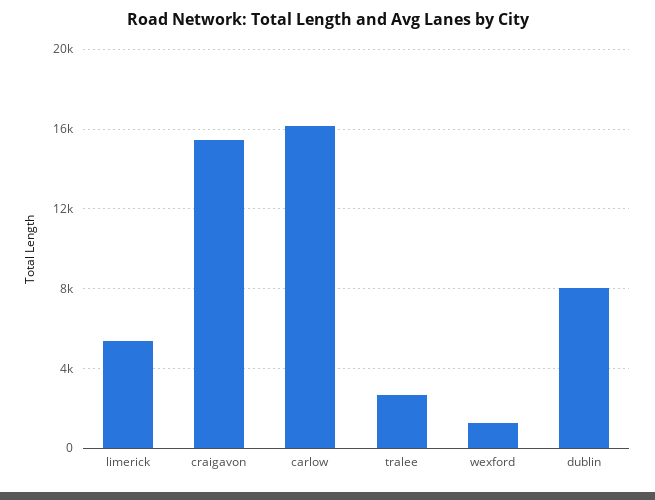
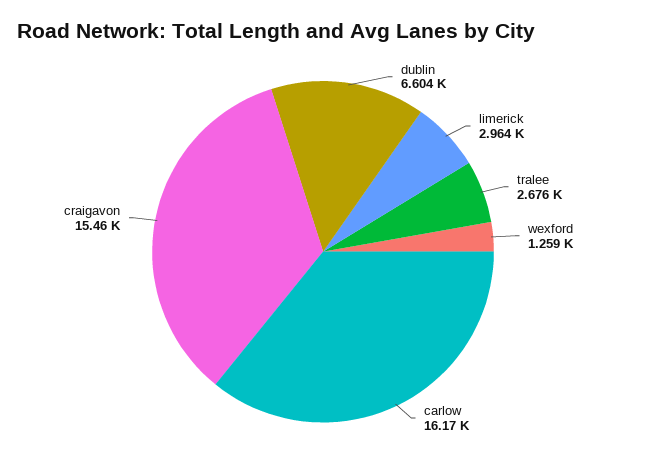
limerick: 5500 -> 2964
dublin: 8000 -> 6604

